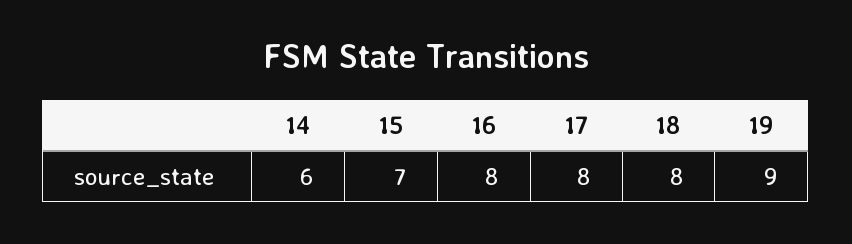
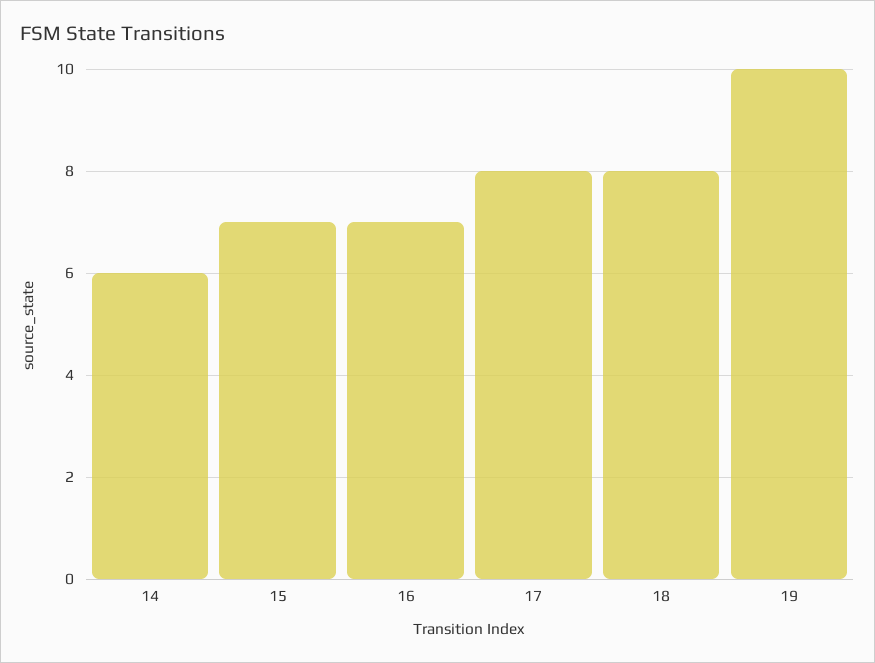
16: 8 -> 7
19: 9 -> 10

